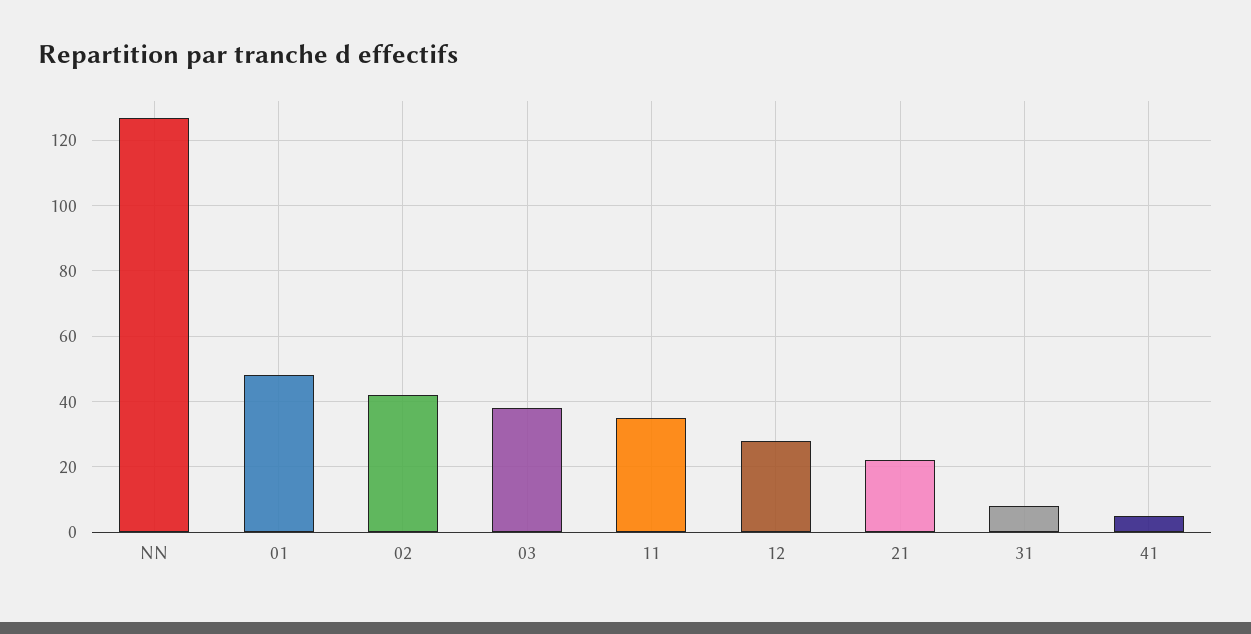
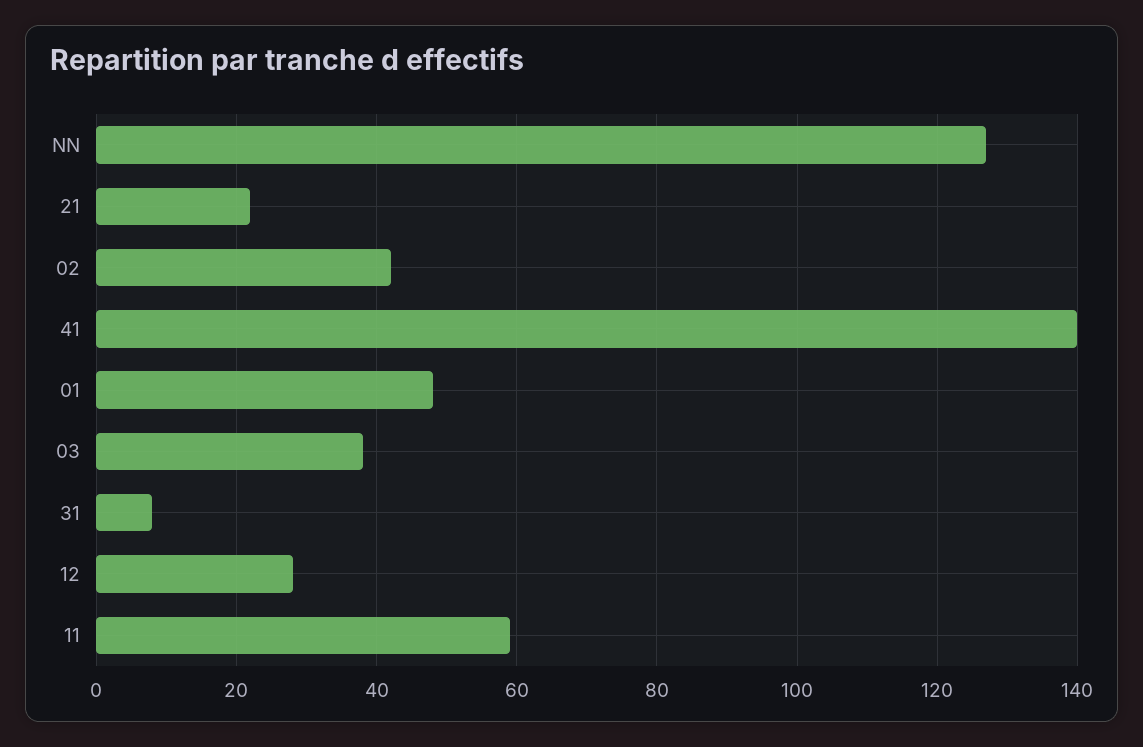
11: 35 -> 60
41: 5 -> 140

